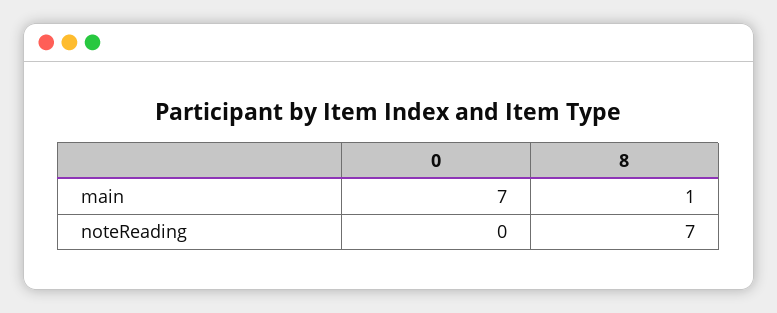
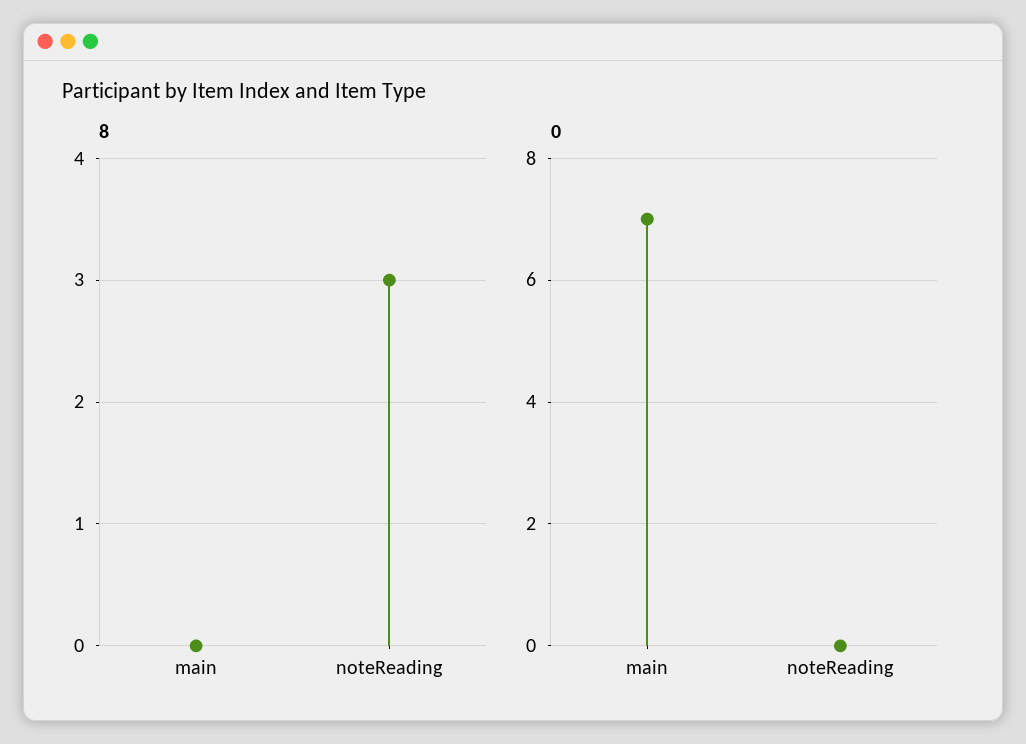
8, main: 1 -> 0
8, noteReading: 7 -> 3

